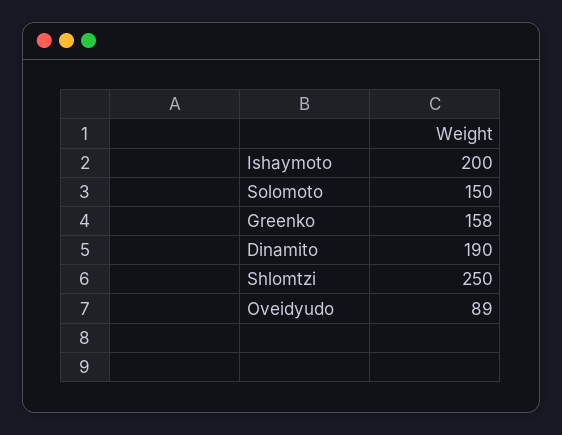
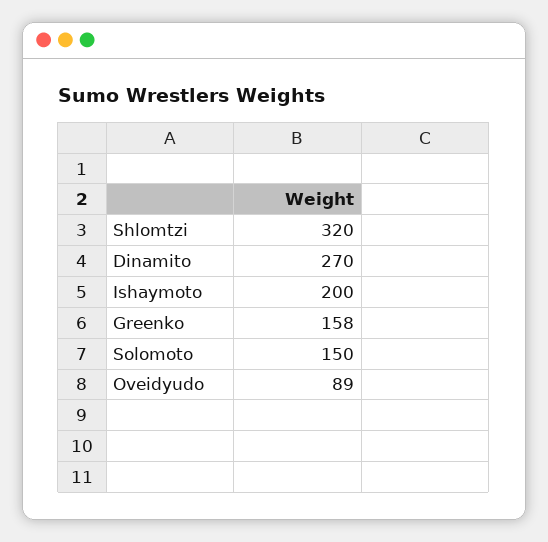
Dinamito: 190 -> 270
Shlomtzi: 250 -> 320

